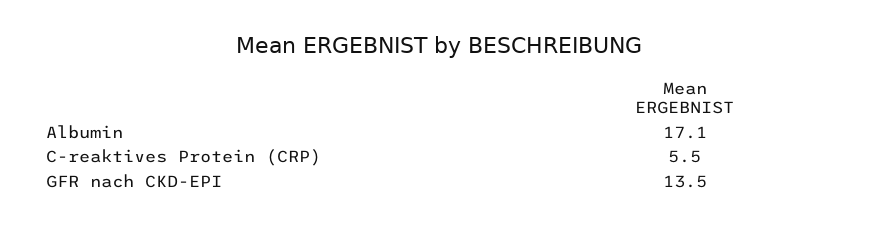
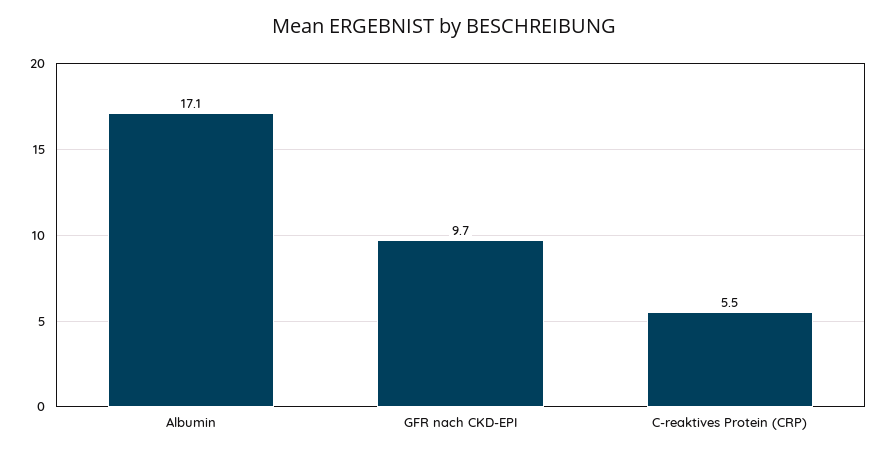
GFR nach CKD-EPI: 13.5 -> 9.7

